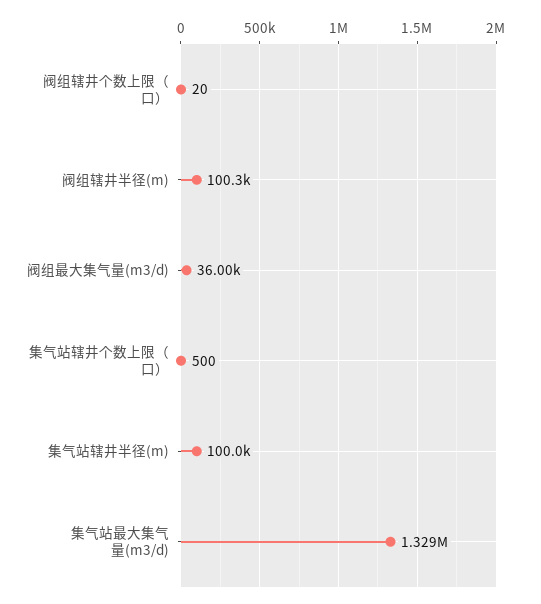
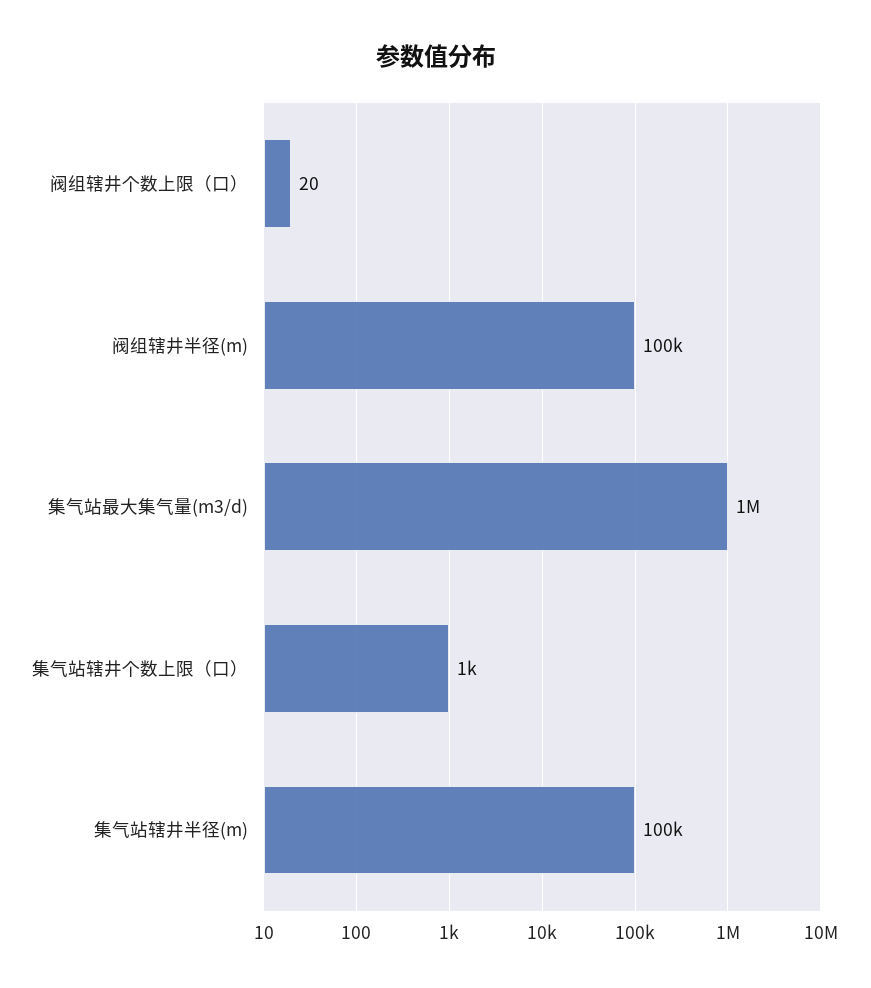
阀组最大集气量(m3/d): 36000 -> none
集气站辖井个数上限（口）: 500 -> 1000
集气站最大集气量(m3/d): 1329000 -> 1000000

